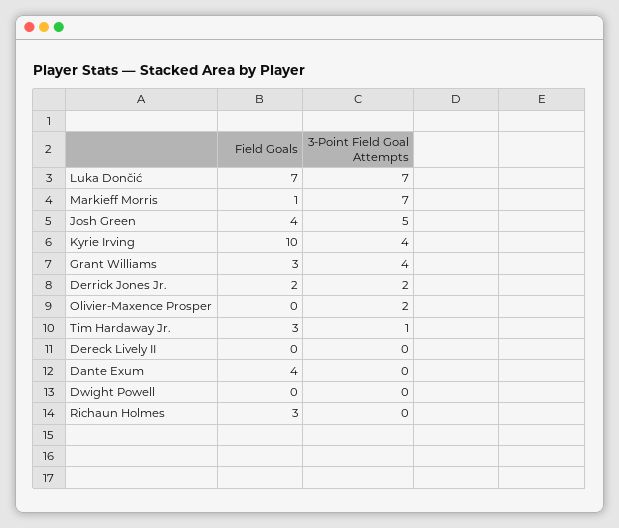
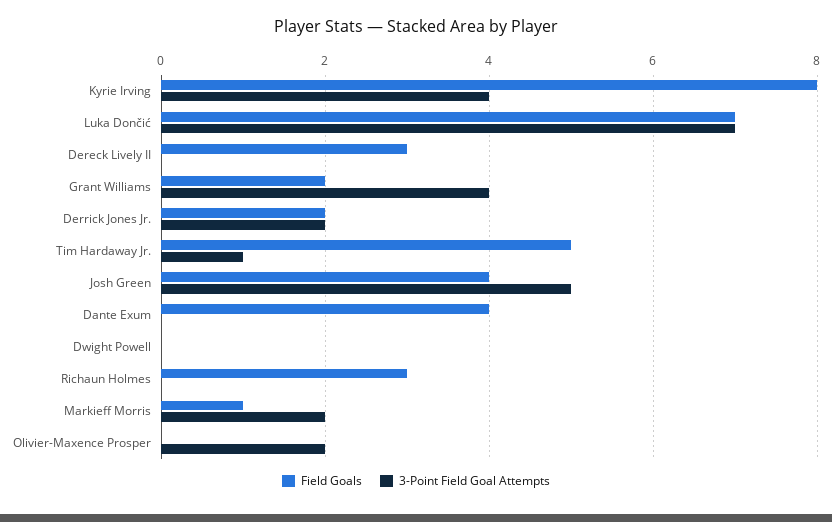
3-Point Field Goal Attempts, Markieff Morris: 7 -> 2
Field Goals, Kyrie Irving: 10 -> 8
Field Goals, Grant Williams: 3 -> 2
Field Goals, Tim Hardaway Jr.: 3 -> 5
Field Goals, Dereck Lively II: 0 -> 3

